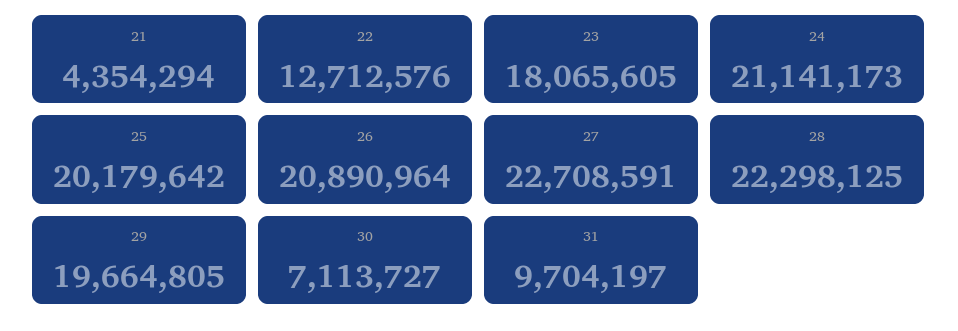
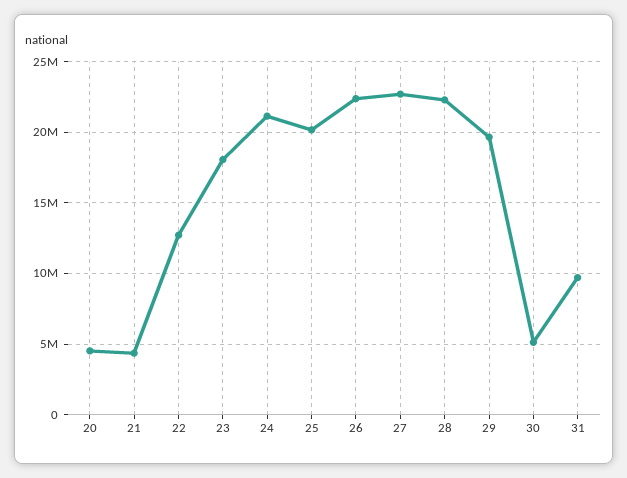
26: 20890964 -> 22500000
30: 7113727 -> 5000000
20: none -> 4500000

